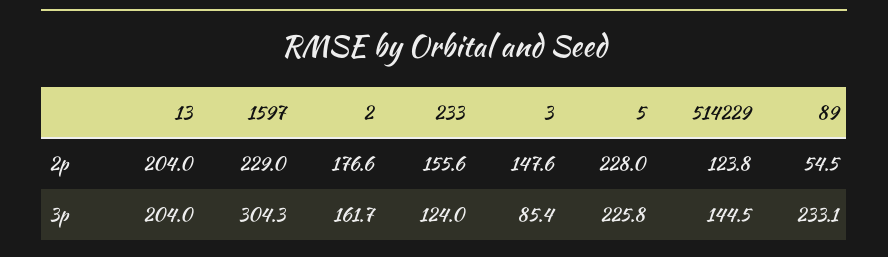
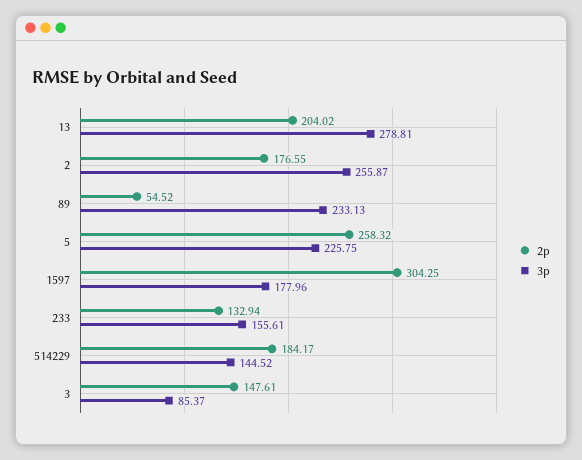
2p, 1597: 229 -> 304.25
2p, 233: 155.6 -> 132.94
2p, 5: 228 -> 258.32
2p, 514229: 123.8 -> 184.17
3p, 13: 204 -> 278.81
3p, 1597: 304.3 -> 177.96
3p, 2: 161.7 -> 255.87
3p, 233: 124 -> 155.61

